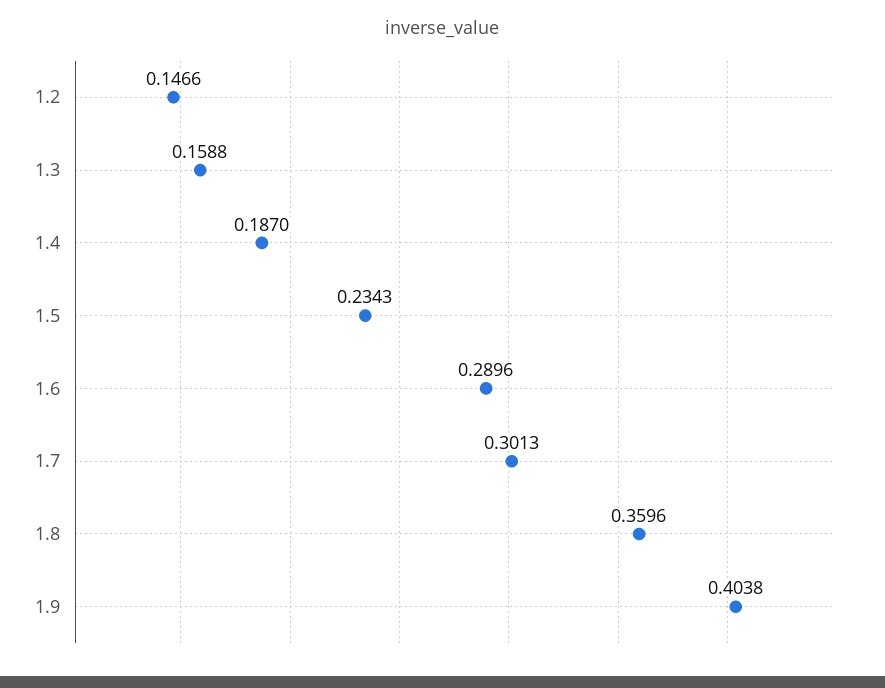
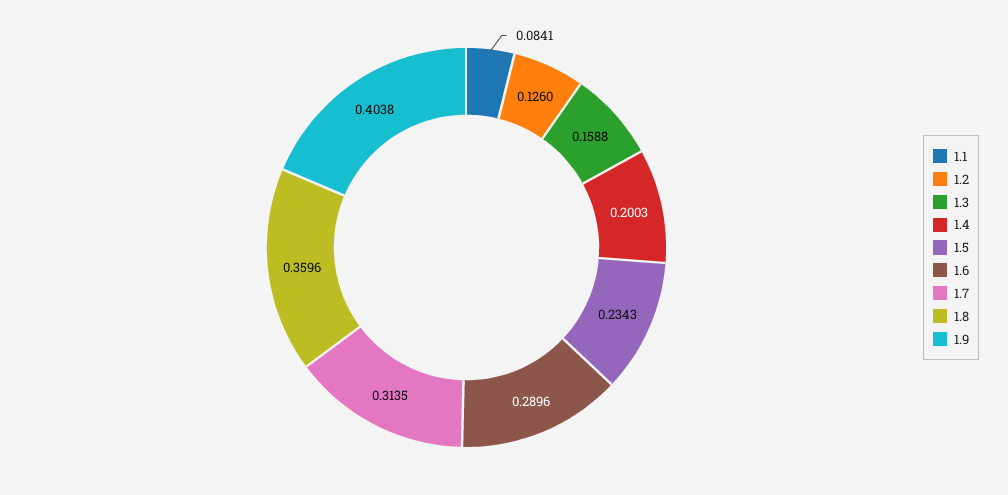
1.2: 0.1466 -> 0.126
1.4: 0.187 -> 0.2003
1.7: 0.3013 -> 0.3135
1.1: none -> 0.0841

